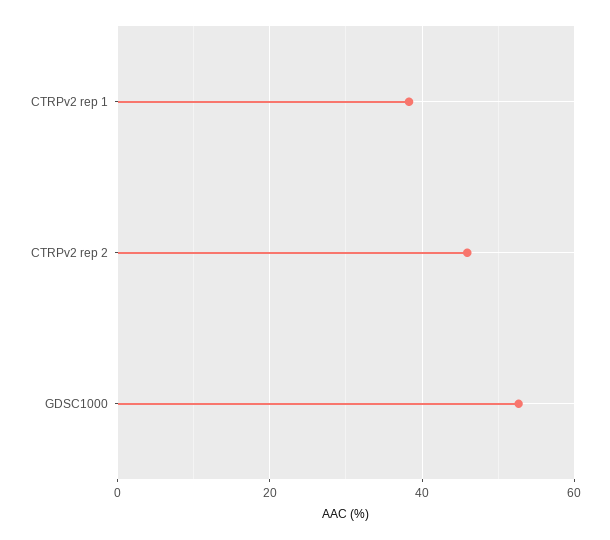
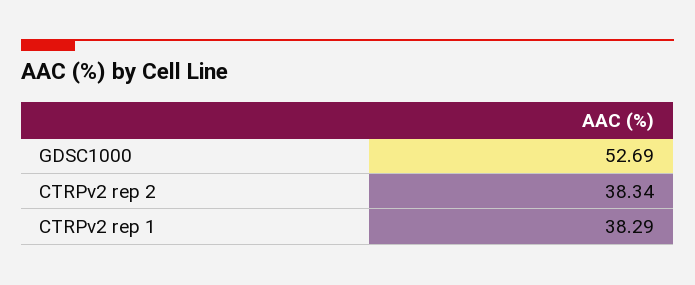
CTRPv2 rep 2: 46 -> 38.34

